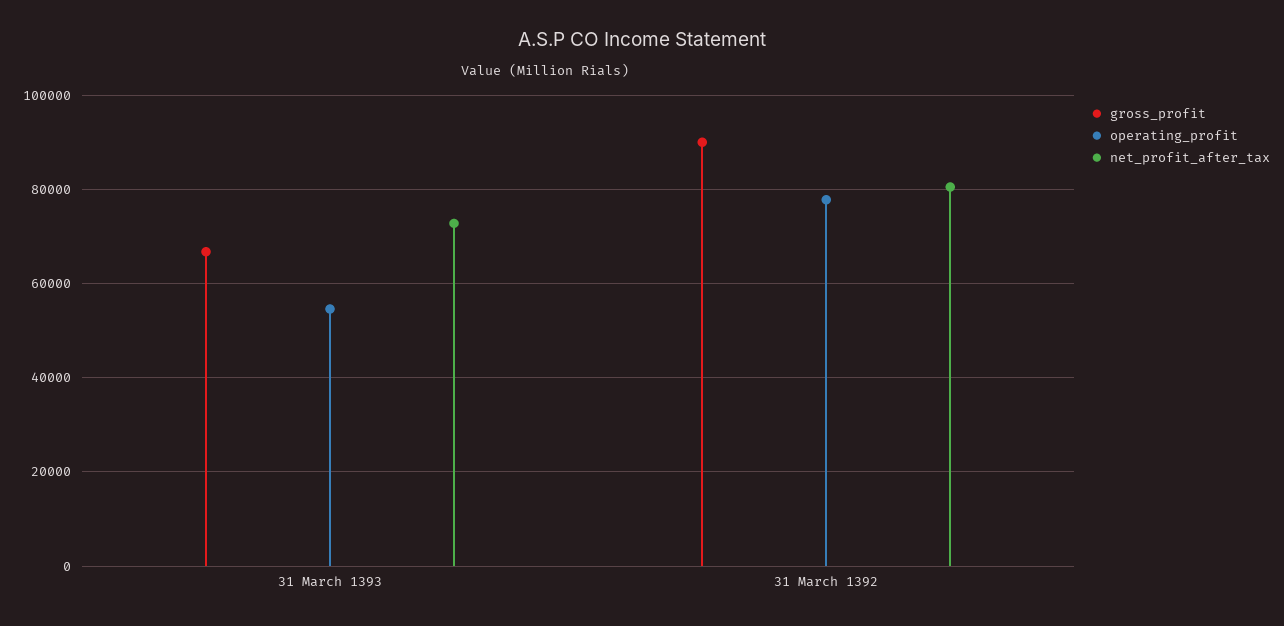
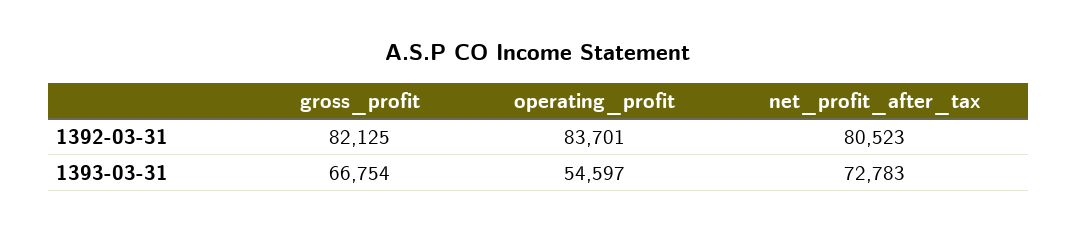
gross_profit, 31 March 1392: 90000 -> 82125
operating_profit, 31 March 1392: 78000 -> 83701

